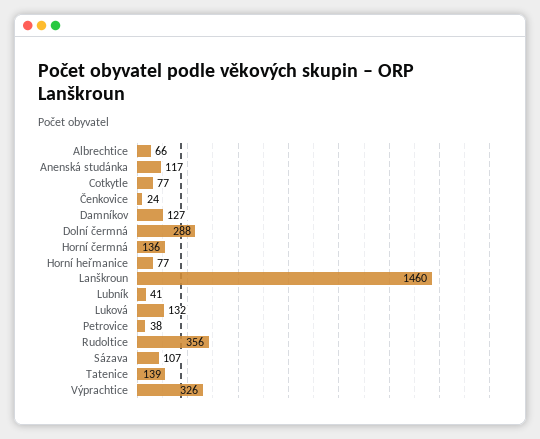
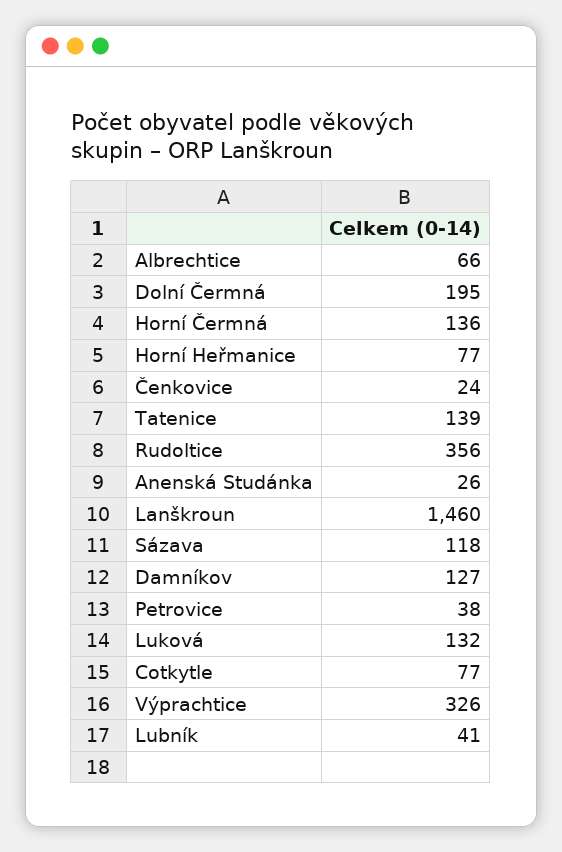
Anenská studánka: 117 -> 26
Dolní čermná: 288 -> 195
Sázava: 107 -> 118

